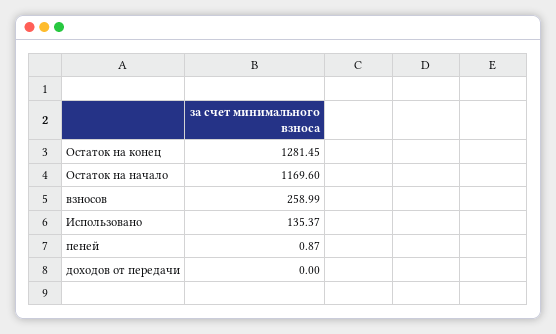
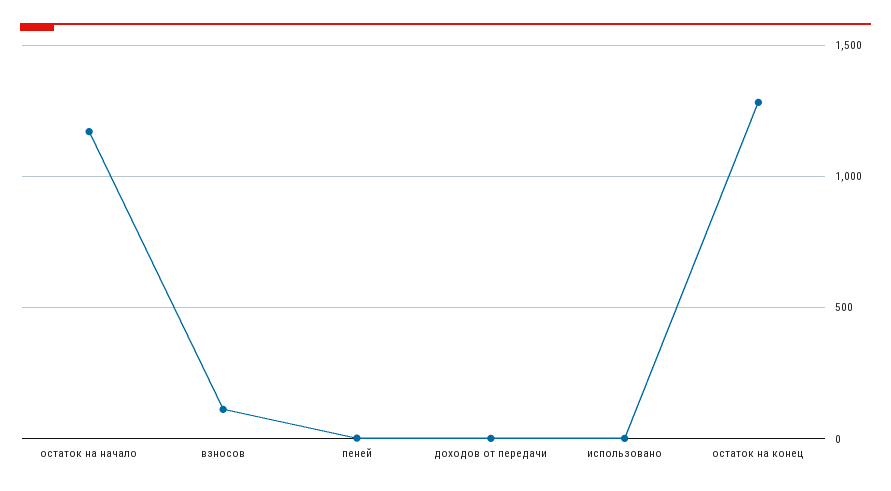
взносов: 258.99 -> 100
Использовано: 135.37 -> 0

